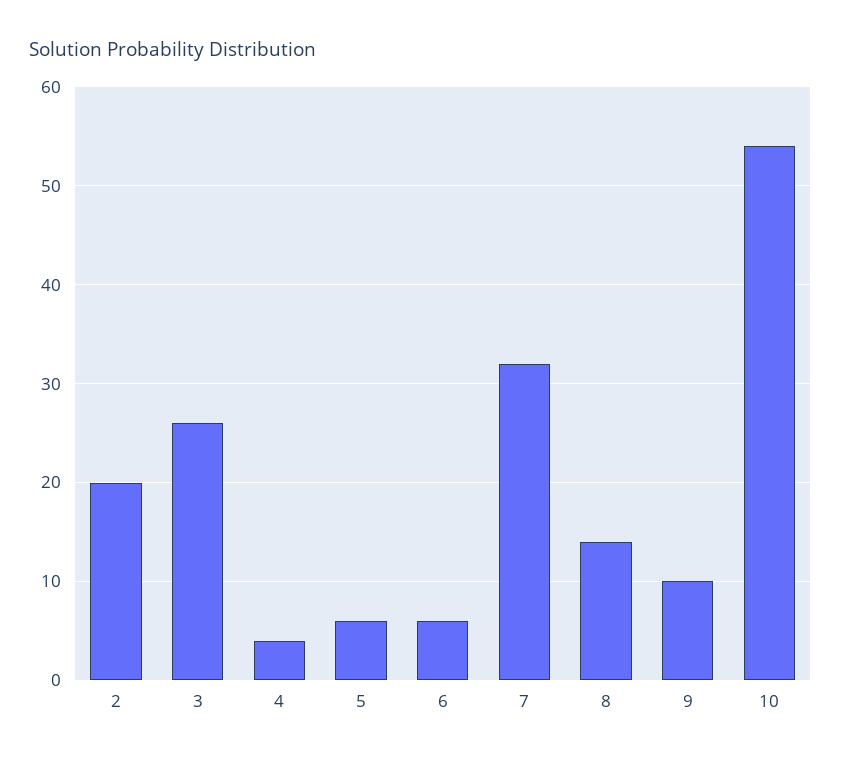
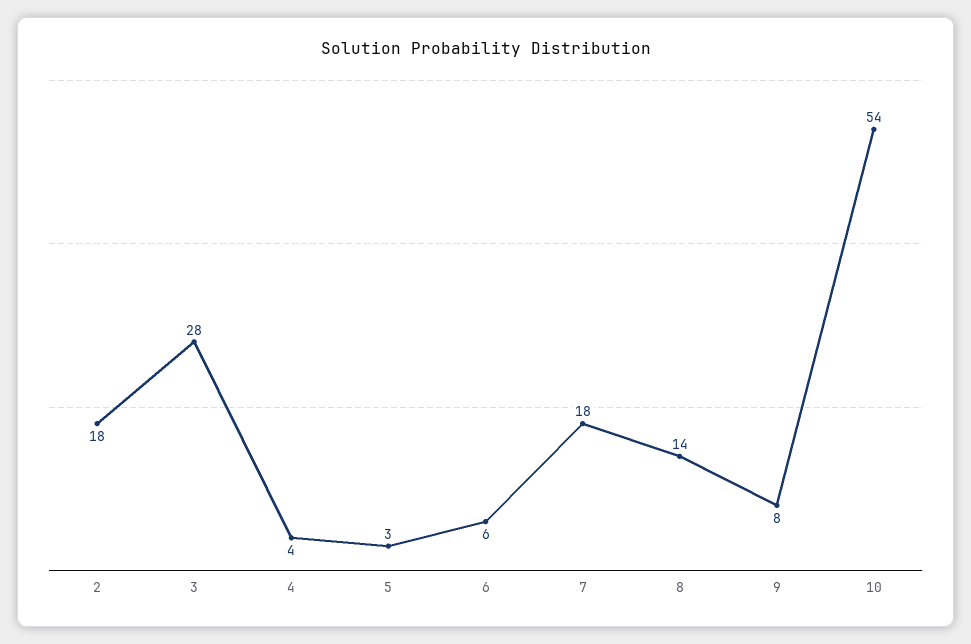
2: 20 -> 18
3: 26 -> 28
5: 6 -> 3
7: 32 -> 18
9: 10 -> 8

